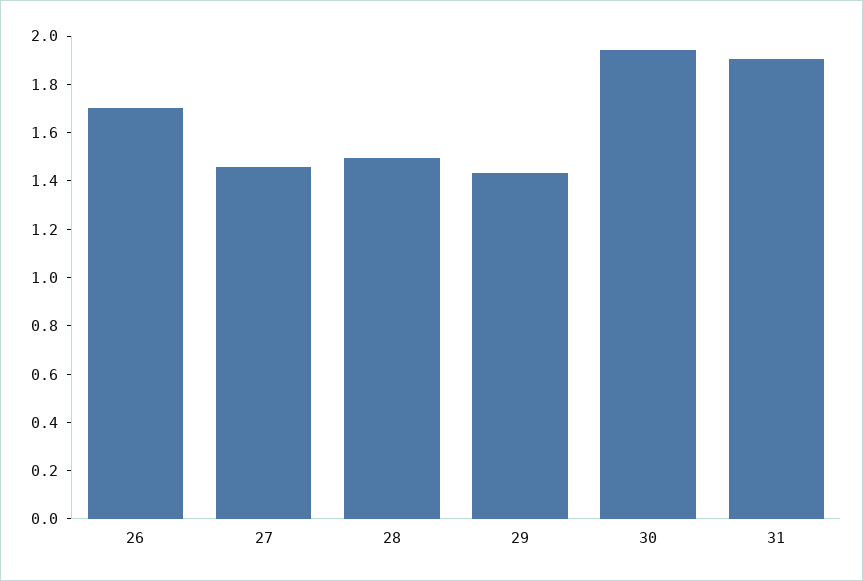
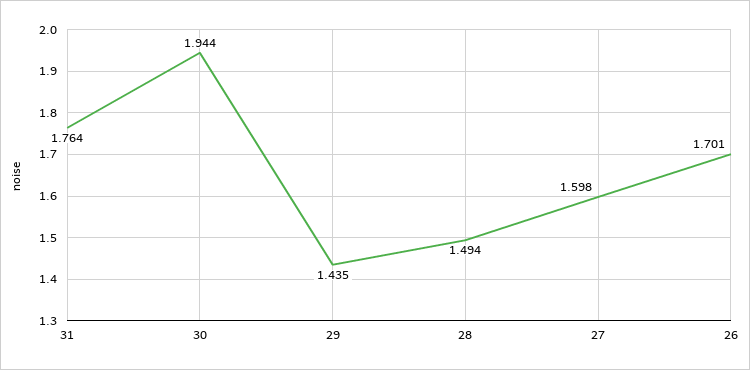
27: 1.45 -> 1.598
31: 1.9 -> 1.764

